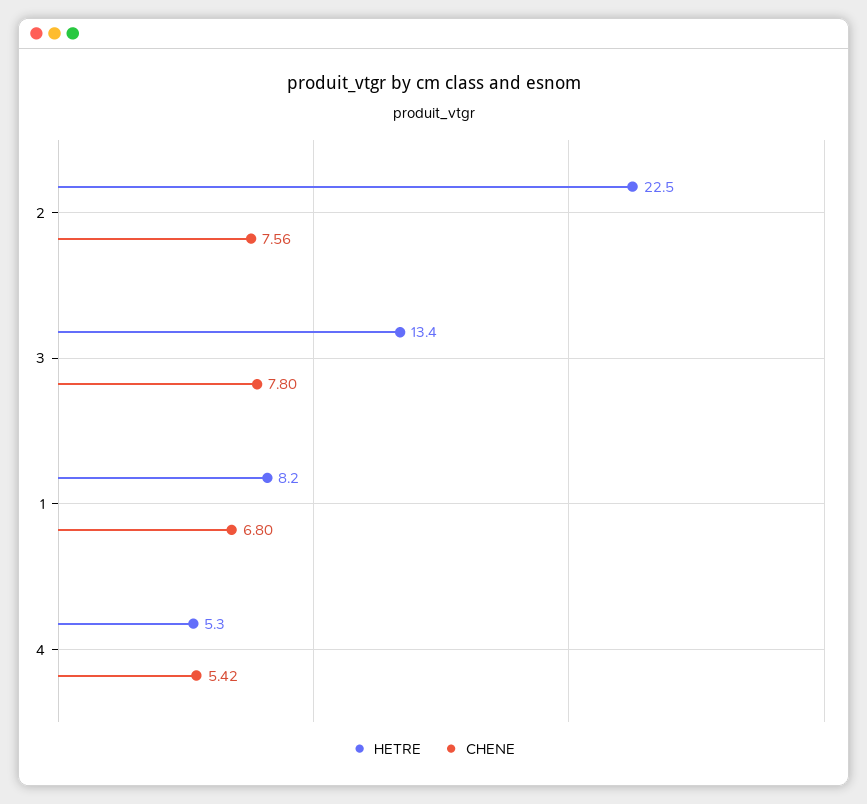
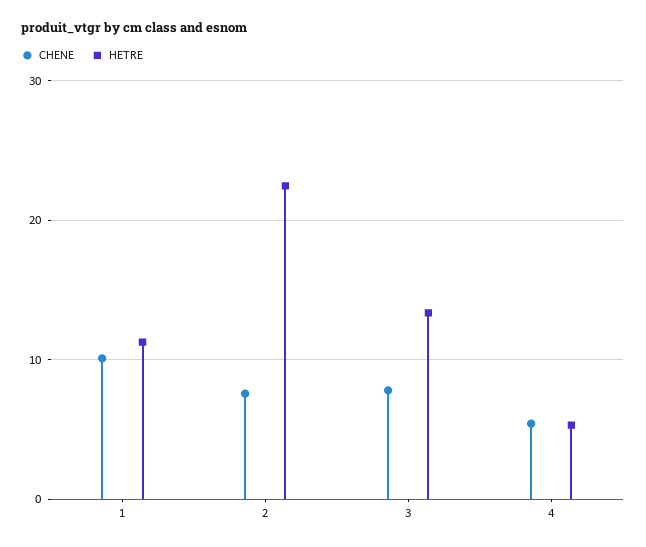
HETRE, 1: 8.2 -> 11
CHENE, 1: 6.8 -> 10

